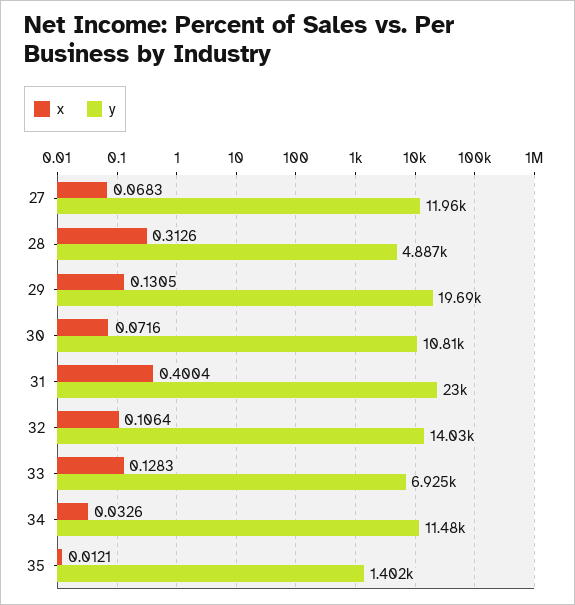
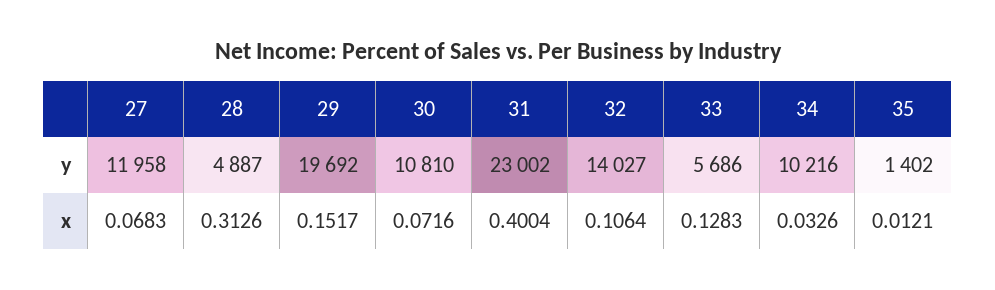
x, 29: 0.1305 -> 0.1517
y, 33: 6925 -> 5686
y, 34: 11480 -> 10216

